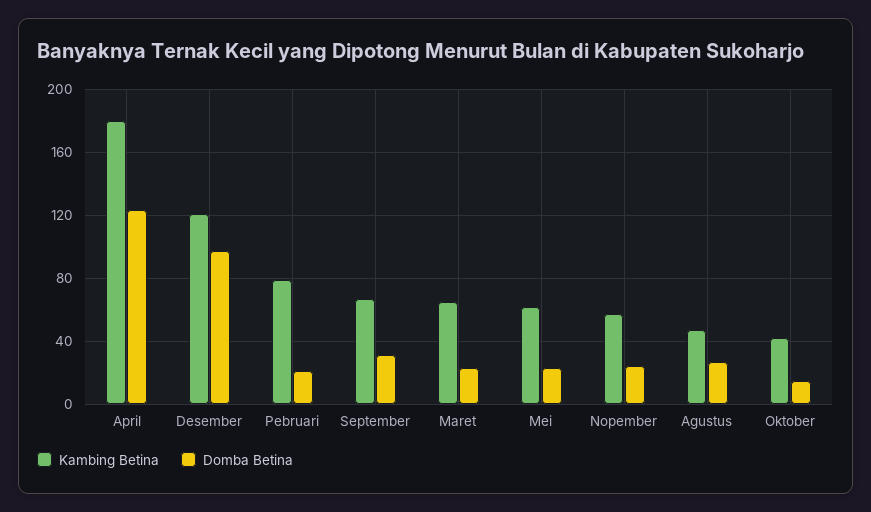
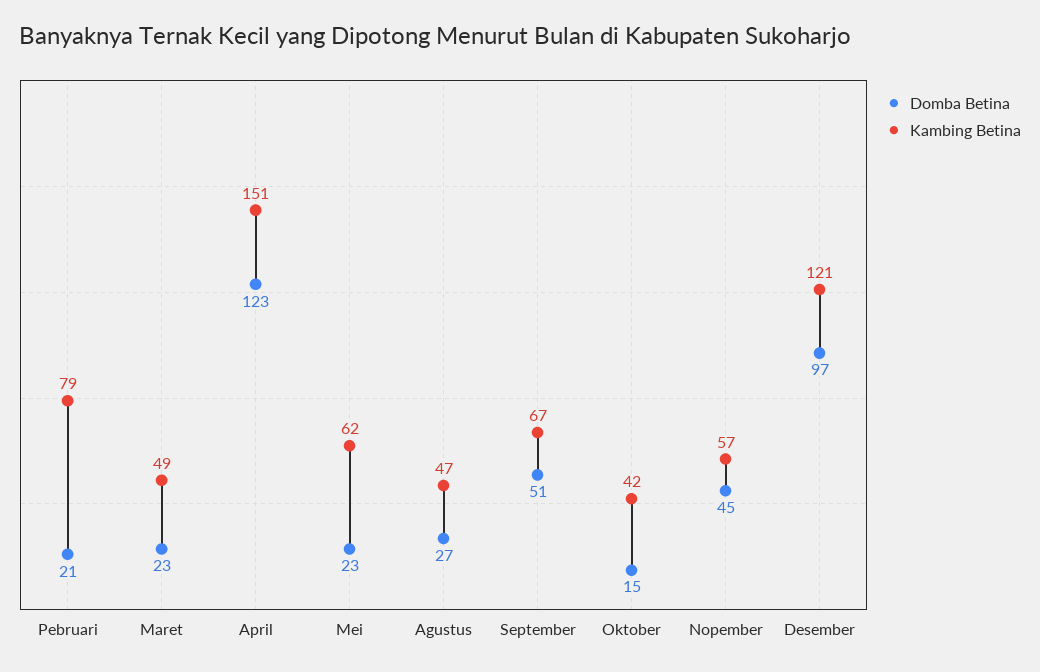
Kambing Betina, April: 180 -> 151
Domba Betina, September: 30 -> 51
Kambing Betina, Maret: 65 -> 49
Domba Betina, Nopember: 25 -> 45

